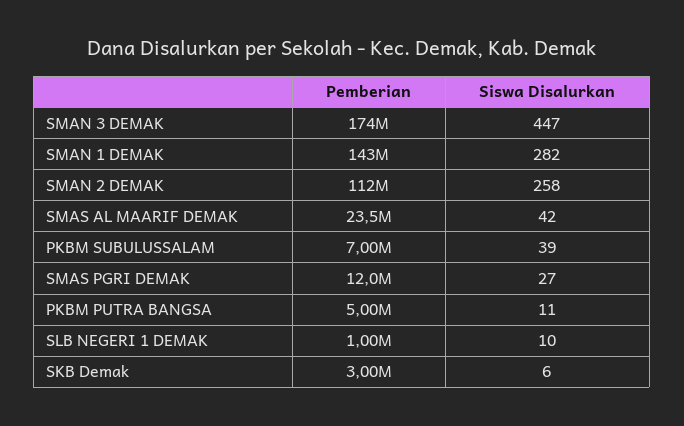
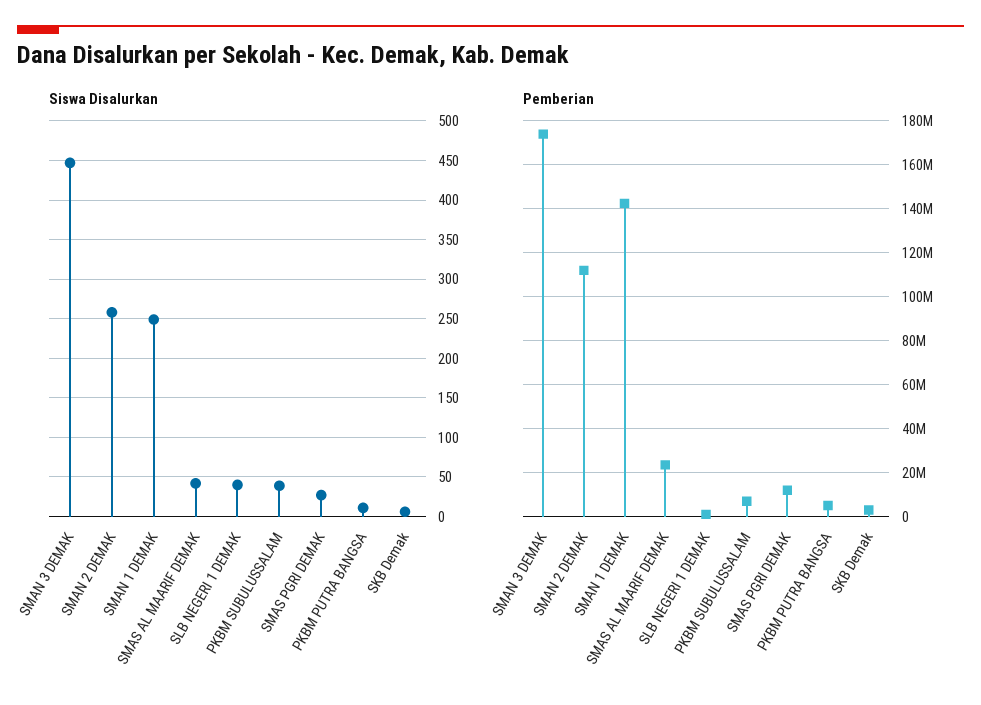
Siswa Disalurkan, SMAN 1 DEMAK: 282 -> 250
Siswa Disalurkan, SLB NEGERI 1 DEMAK: 10 -> 40

